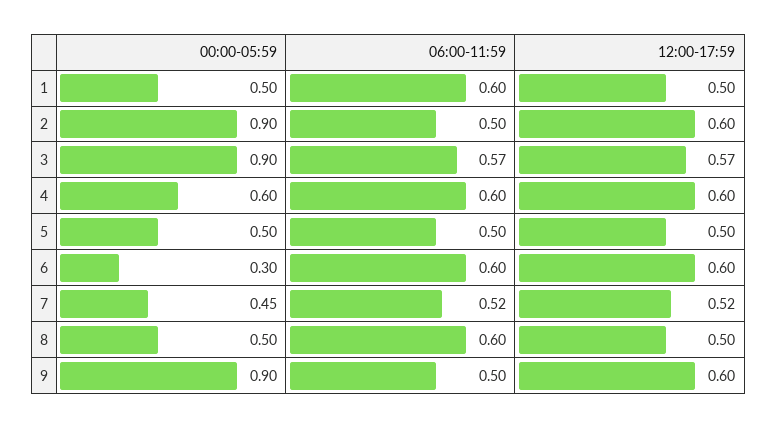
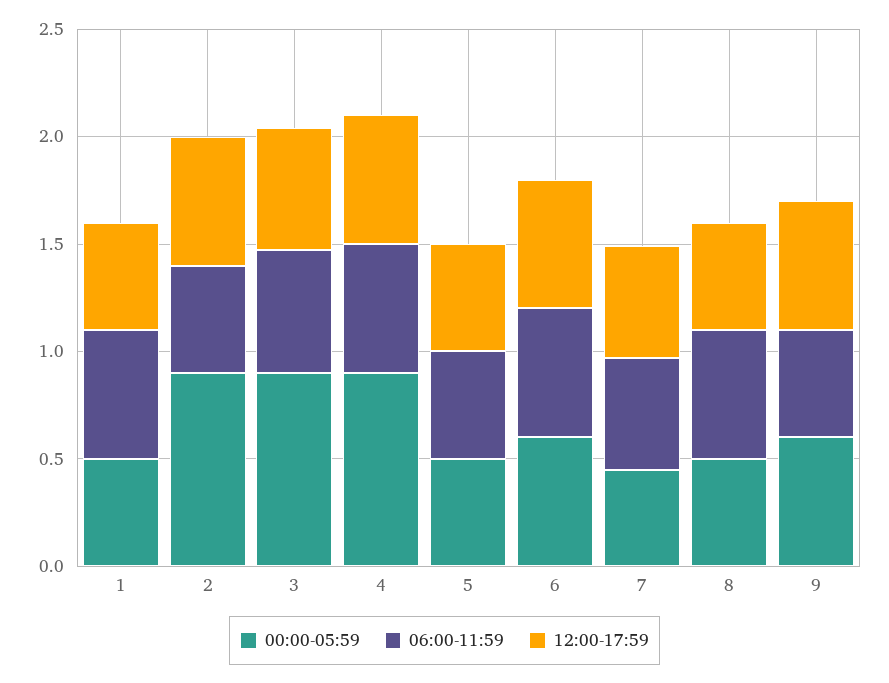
00:00-05:59, 4: 0.6 -> 0.9
00:00-05:59, 6: 0.3 -> 0.6
00:00-05:59, 9: 0.9 -> 0.6

